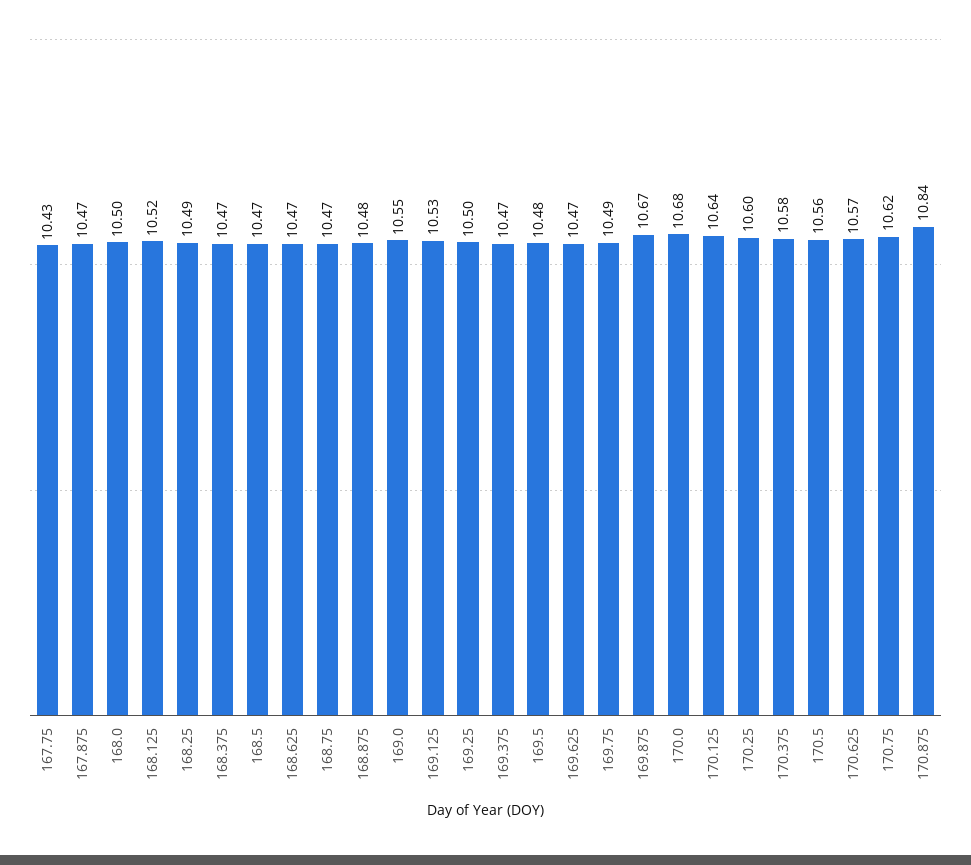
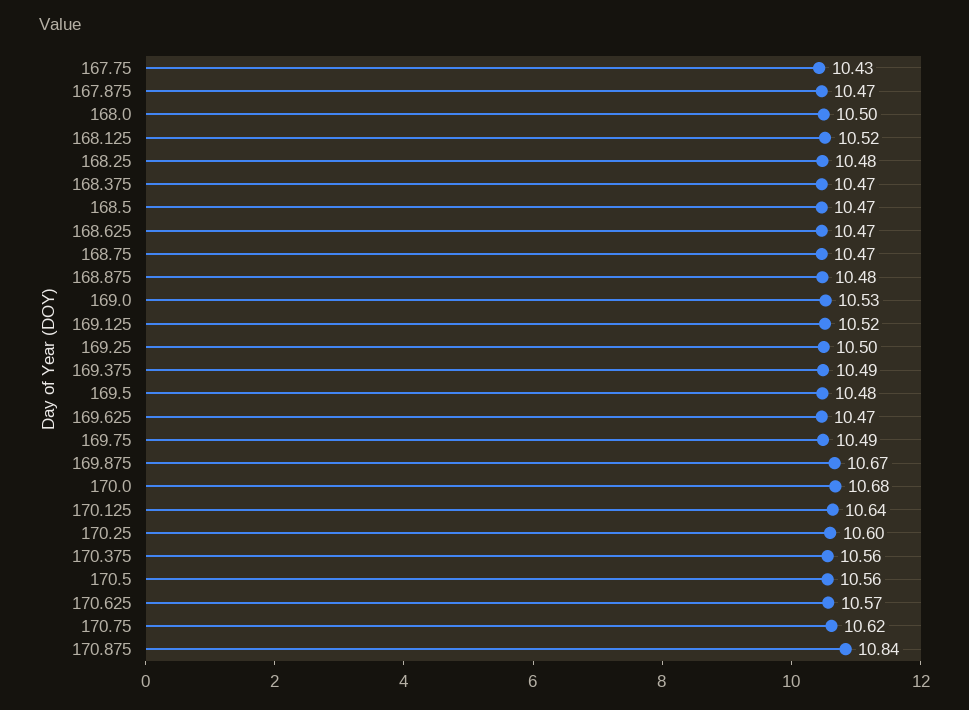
168.25: 10.49 -> 10.48
169.0: 10.55 -> 10.53
169.125: 10.53 -> 10.52
169.375: 10.47 -> 10.49
170.375: 10.58 -> 10.56

